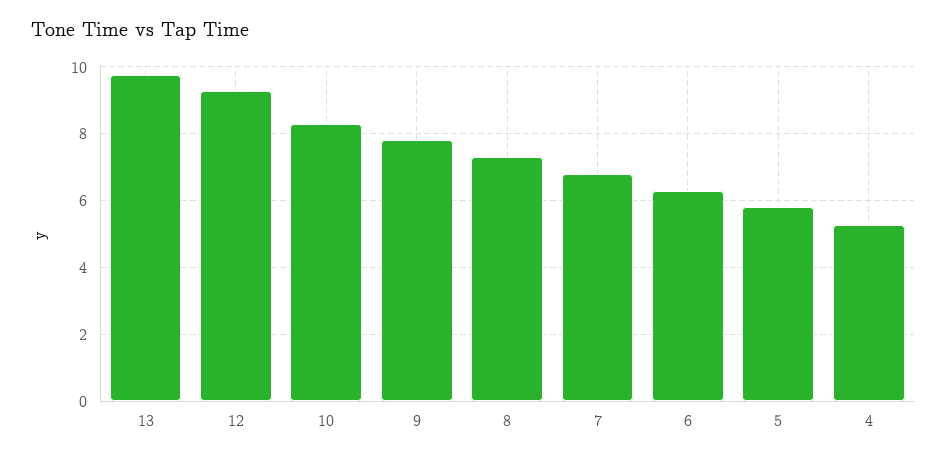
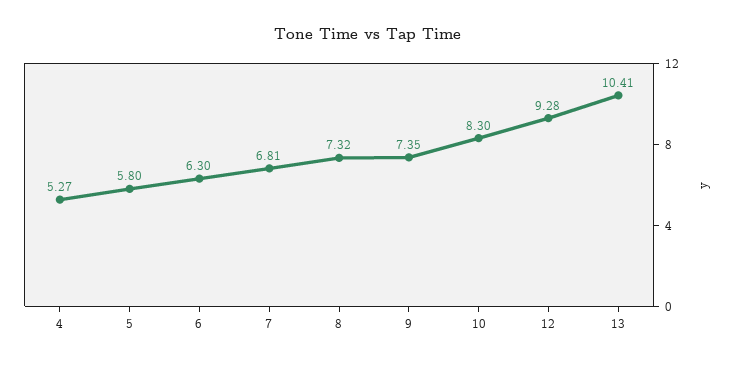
13: 9.8 -> 10.41
9: 7.8 -> 7.35

